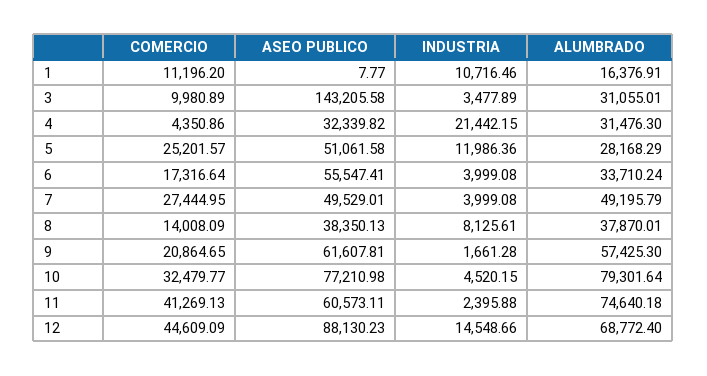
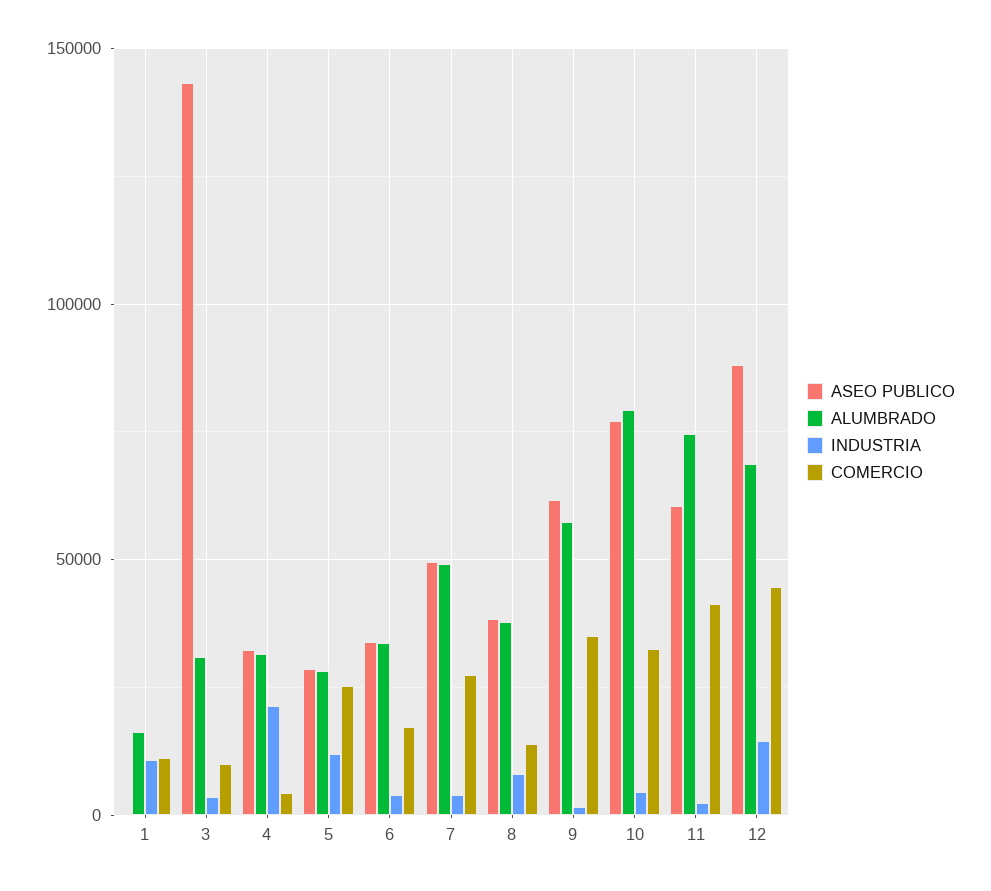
ASEO PUBLICO, 5: 51061.58 -> 30000
ASEO PUBLICO, 6: 55547.41 -> 35000
COMERCIO, 9: 20864.65 -> 35000

